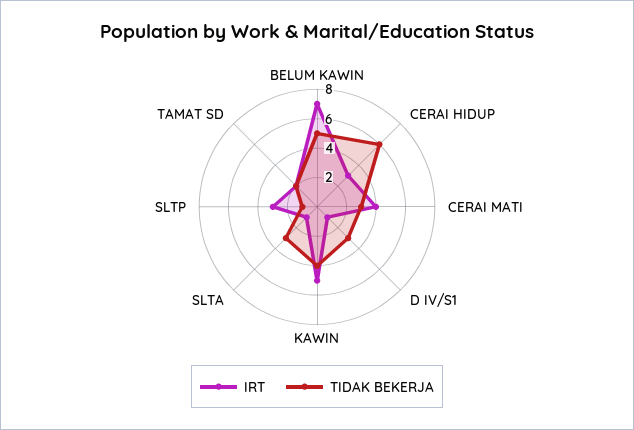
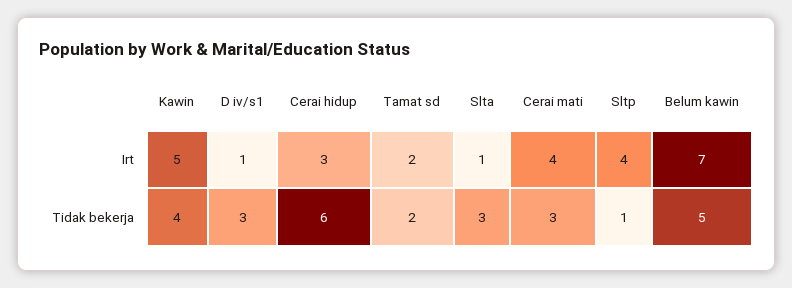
IRT, SLTP: 3 -> 4

